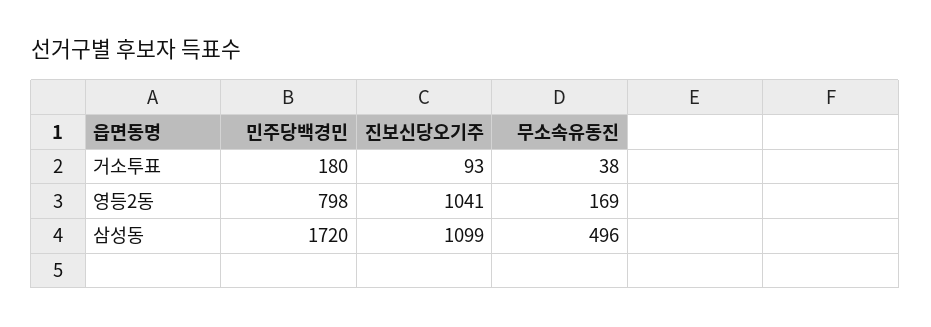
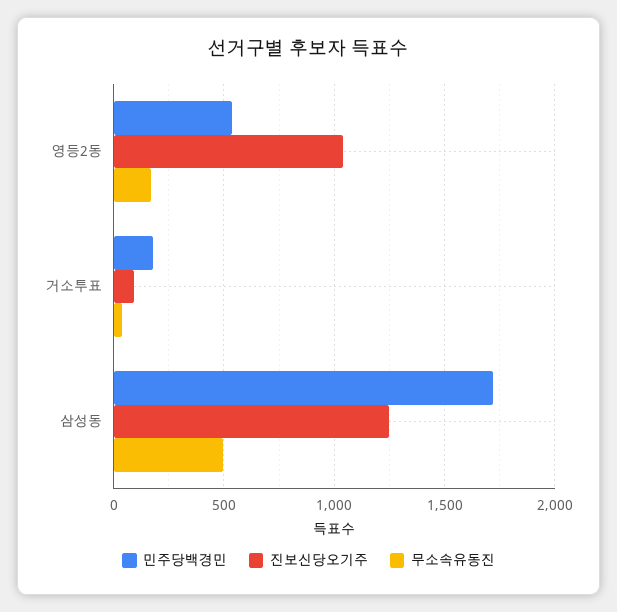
민주당백경민, 영등2동: 798 -> 550
진보신당오기주, 삼성동: 1099 -> 1250

